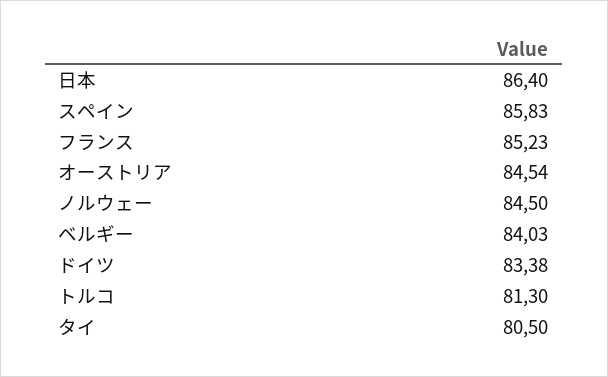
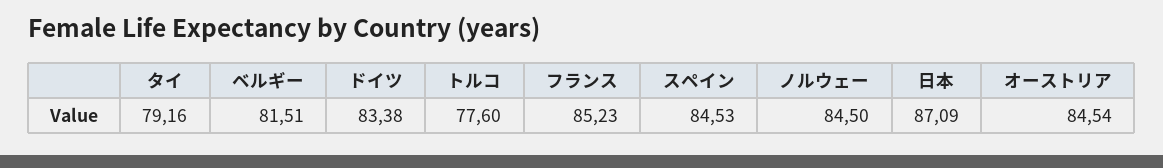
日本: 86.4 -> 87.09
スペイン: 85.83 -> 84.53
ベルギー: 84.03 -> 81.51
トルコ: 81.3 -> 77.6
タイ: 80.5 -> 79.16

